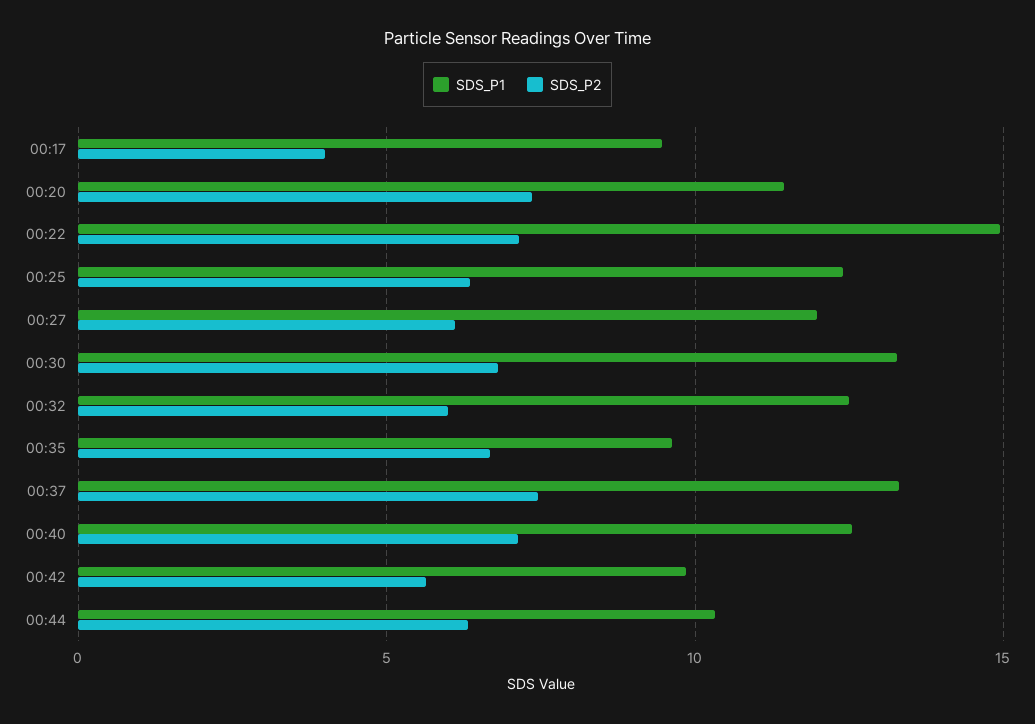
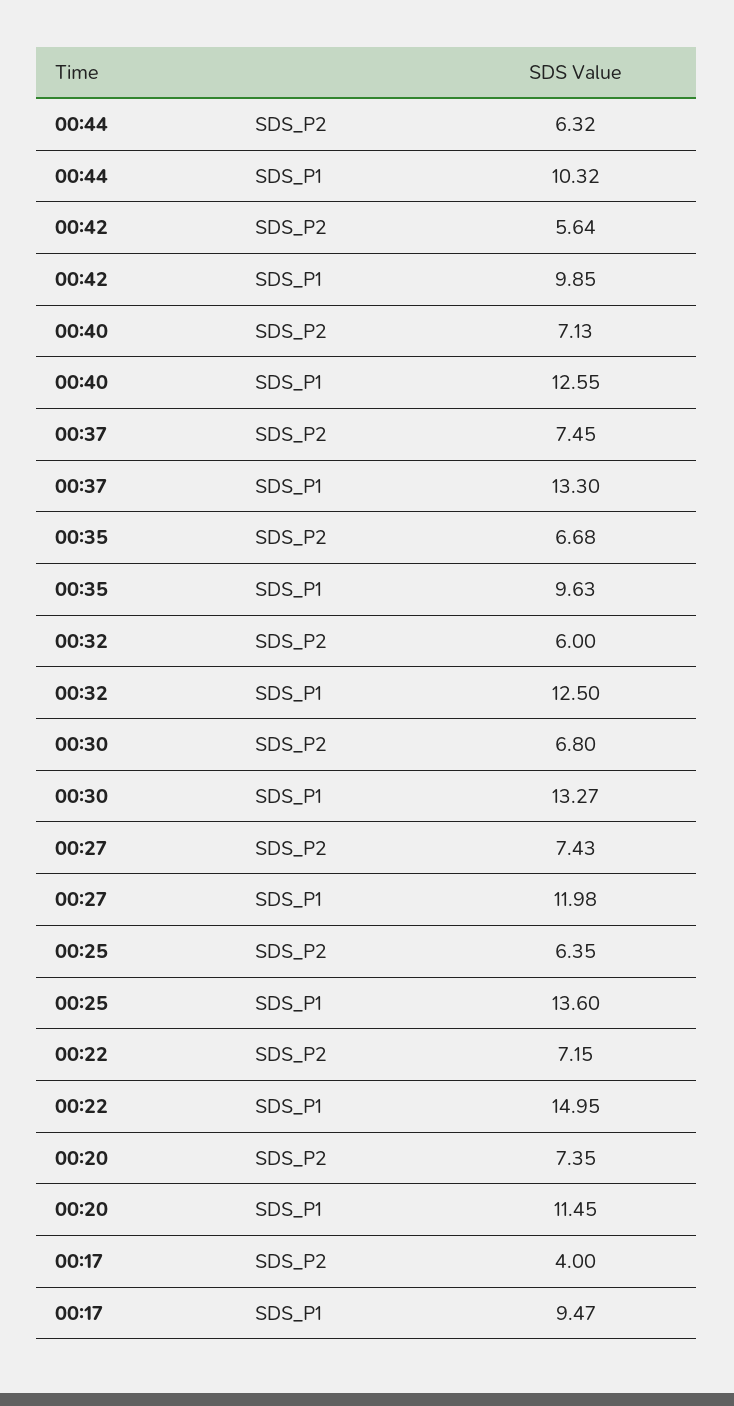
SDS_P1, 00:25: 12.5 -> 13.6
SDS_P2, 00:27: 6 -> 7.43

